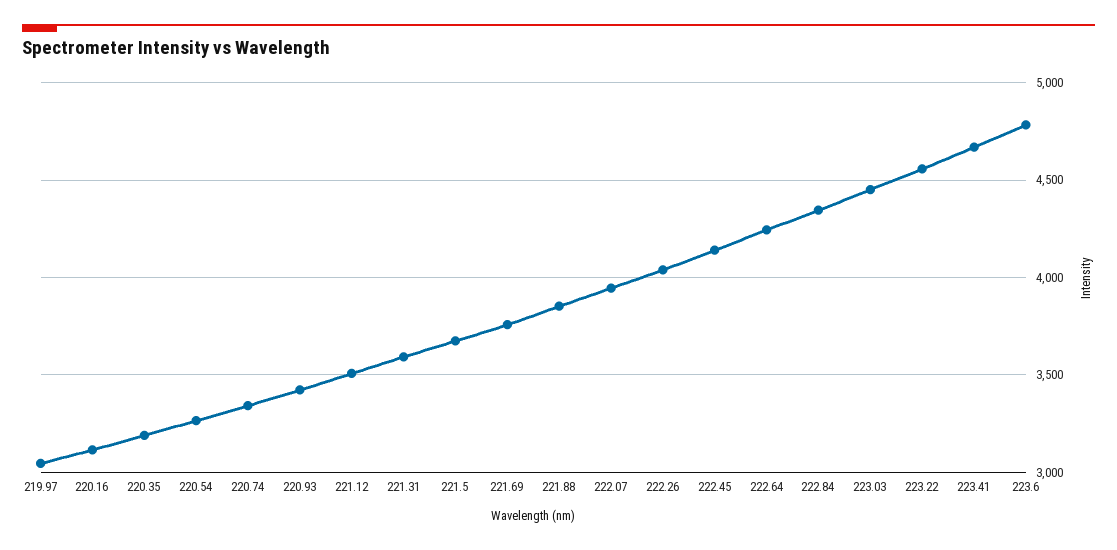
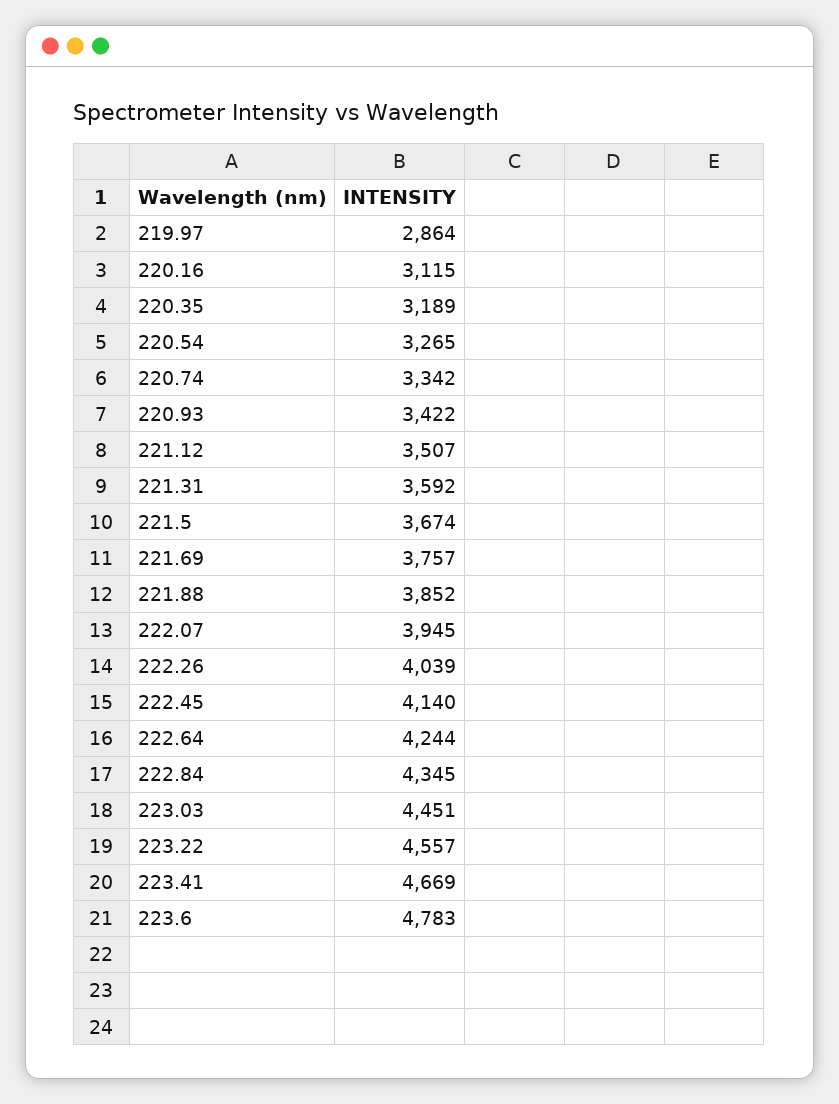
219.97: 3050 -> 2864

